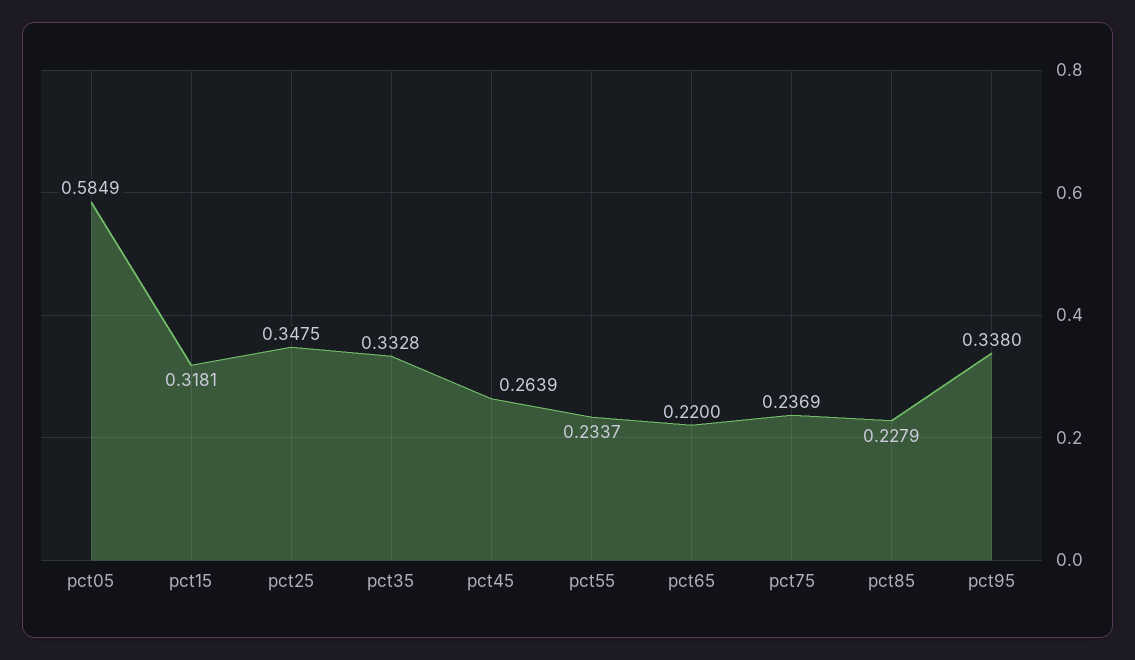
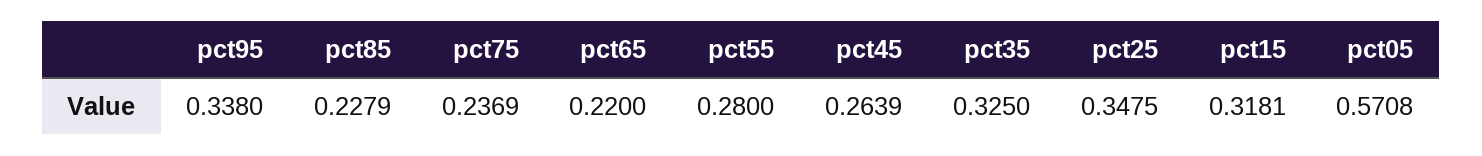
pct05: 0.5849 -> 0.5708
pct35: 0.3328 -> 0.325
pct55: 0.2337 -> 0.28

